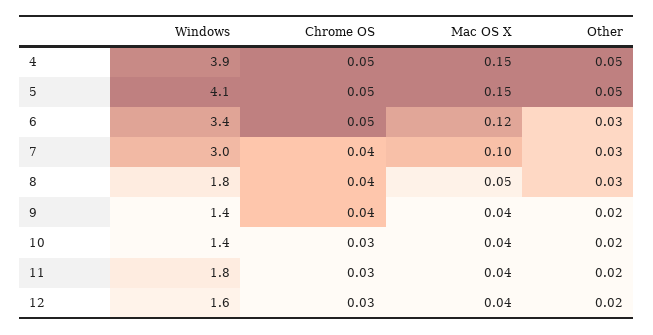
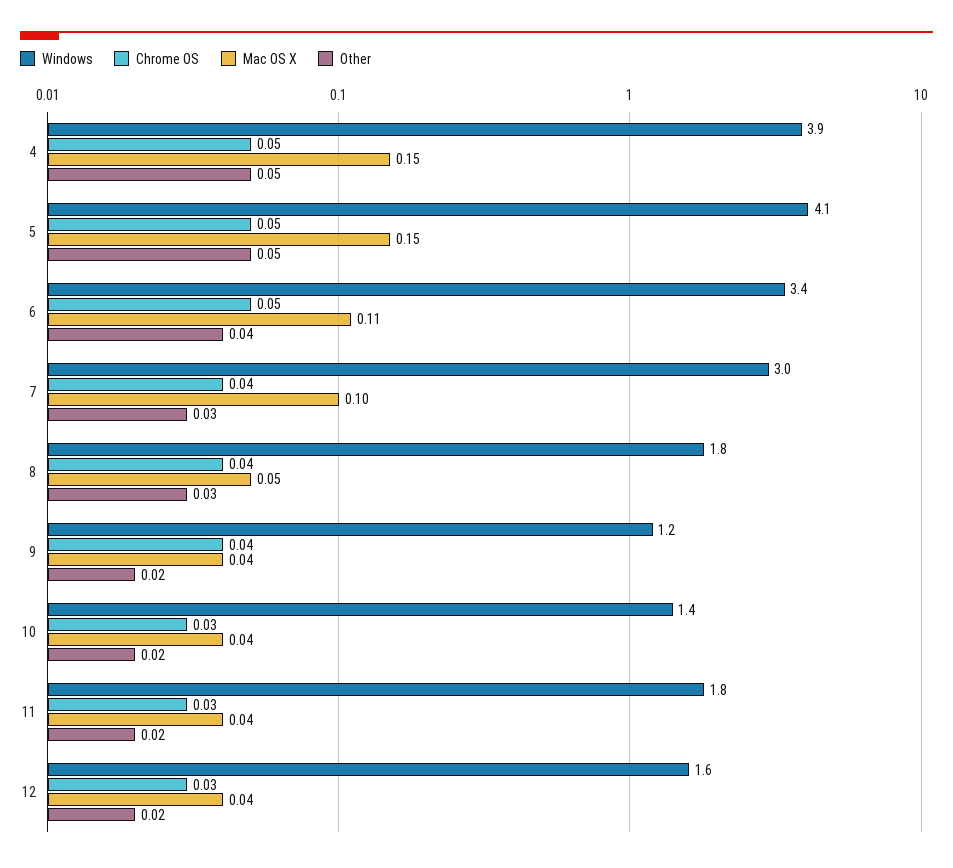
Mac OS X, 6: 0.12 -> 0.11
Other, 6: 0.03 -> 0.04
Windows, 9: 1.4 -> 1.2

